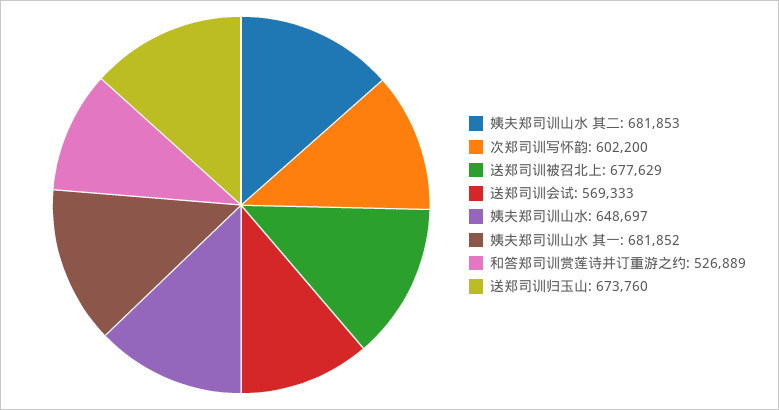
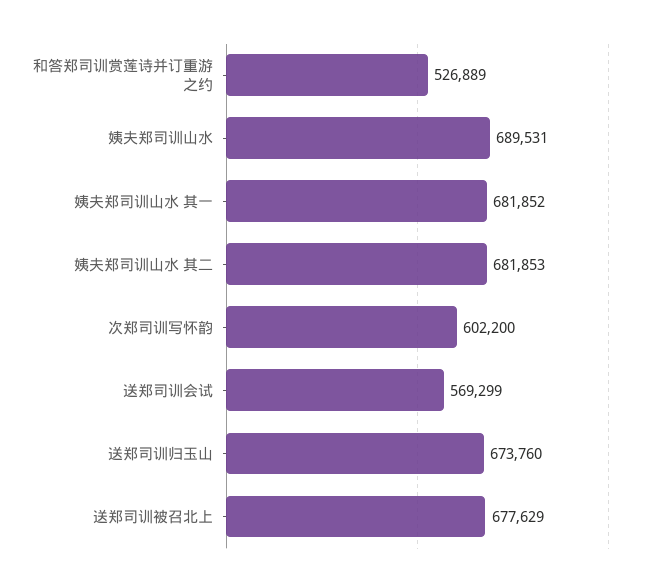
送郑司训会试: 569333 -> 569299
姨夫郑司训山水: 648697 -> 689531

